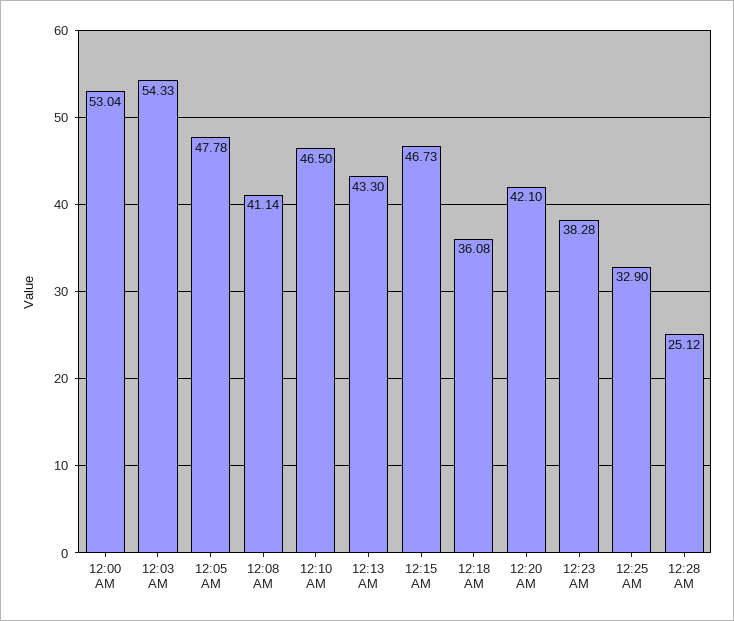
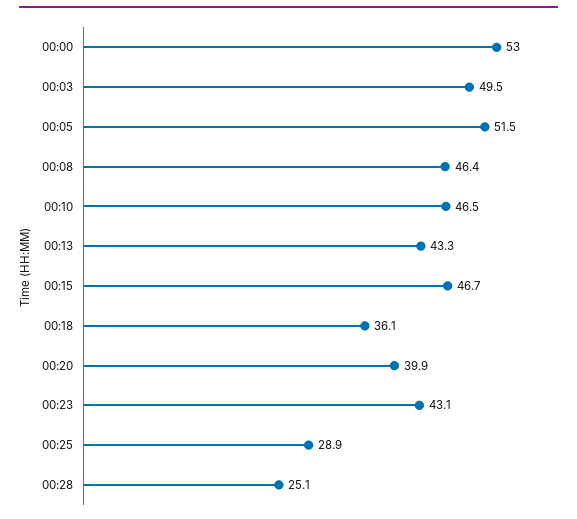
12:03 AM: 54.33 -> 49.5
12:05 AM: 47.78 -> 51.5
12:08 AM: 41.14 -> 46.4
12:20 AM: 42.1 -> 39.9
12:23 AM: 38.28 -> 43.1
12:25 AM: 32.9 -> 28.9

